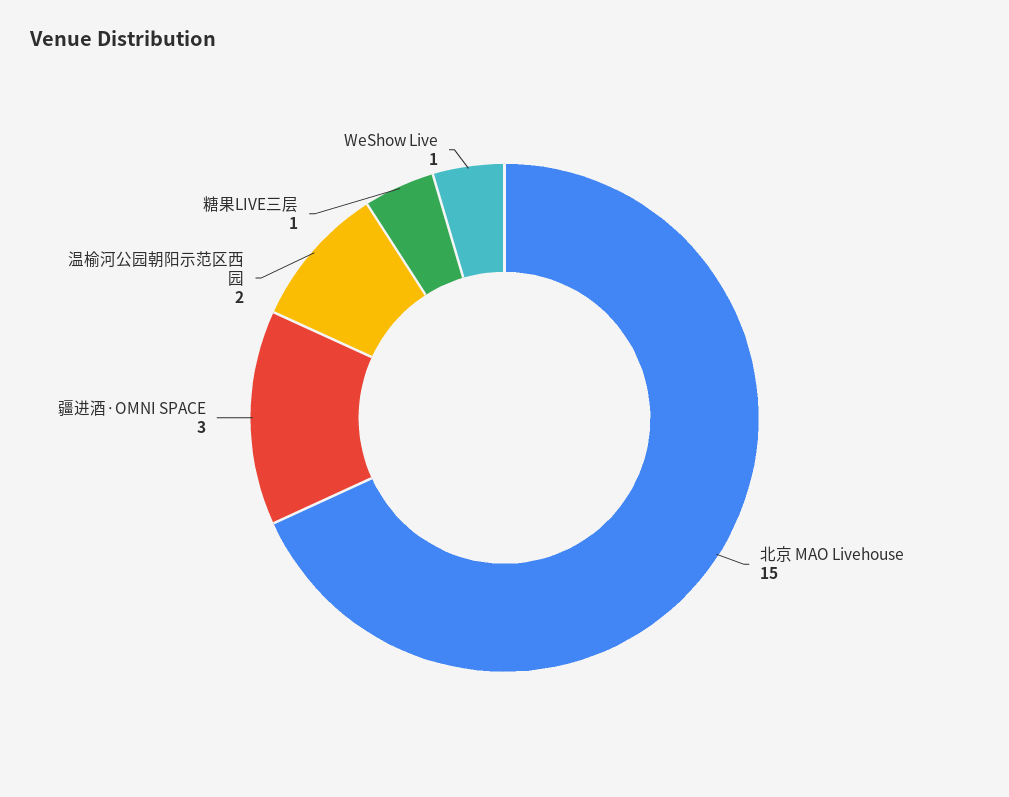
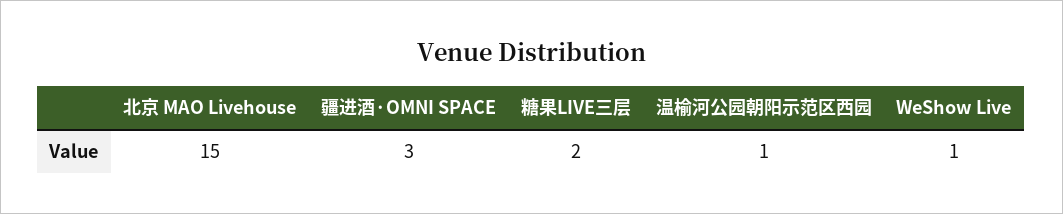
温榆河公园朝阳示范区西园: 2 -> 1
糖果LIVE三层: 1 -> 2

